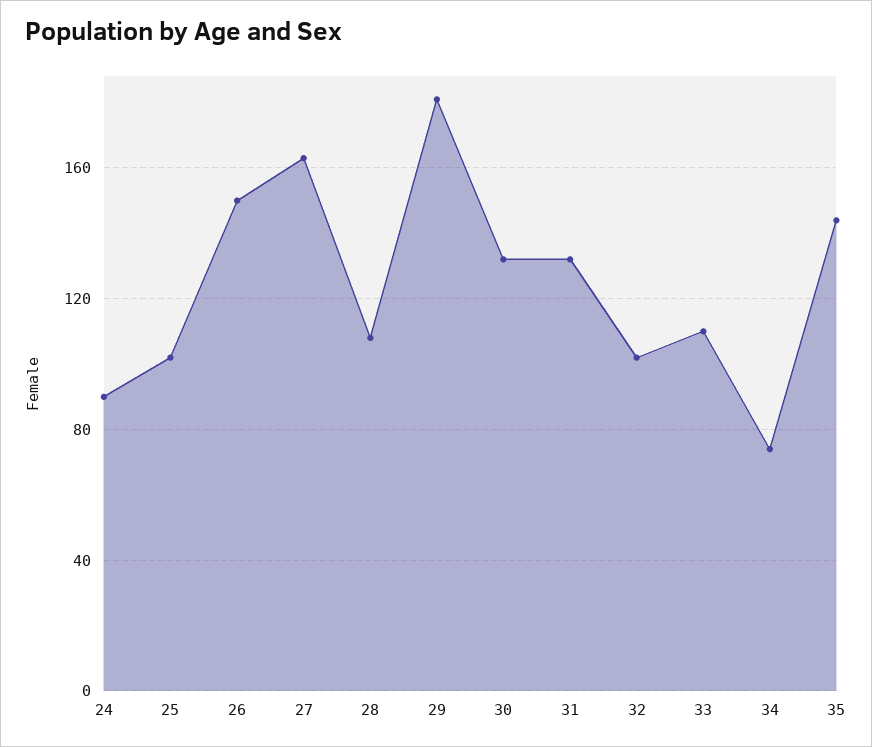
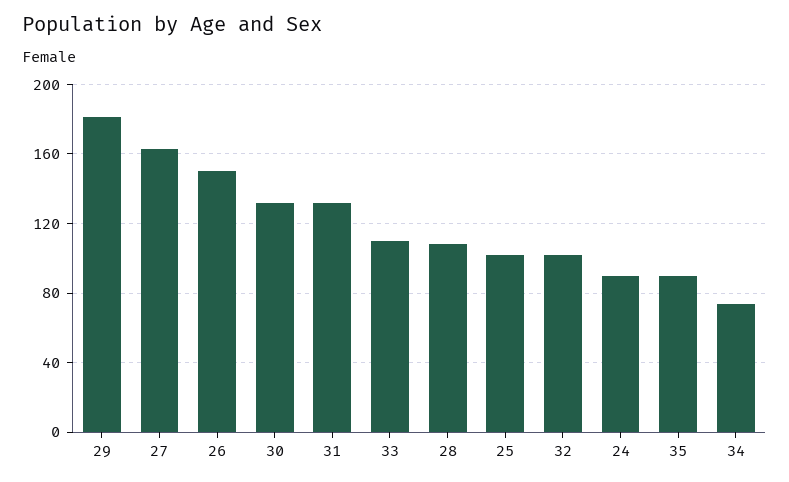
35: 145 -> 90

